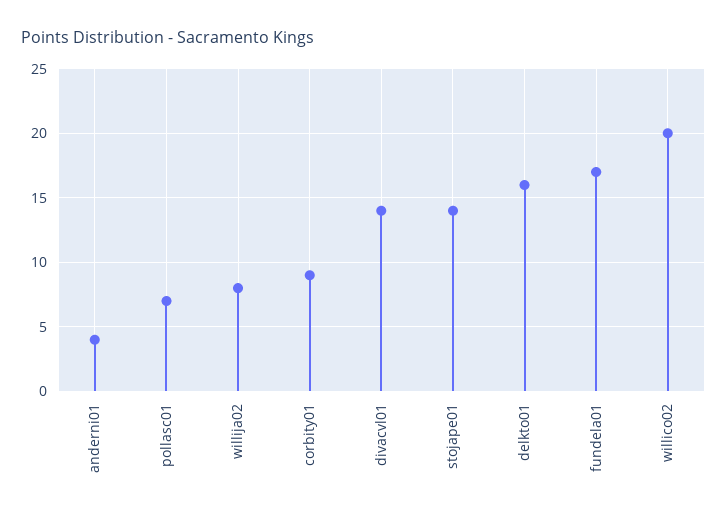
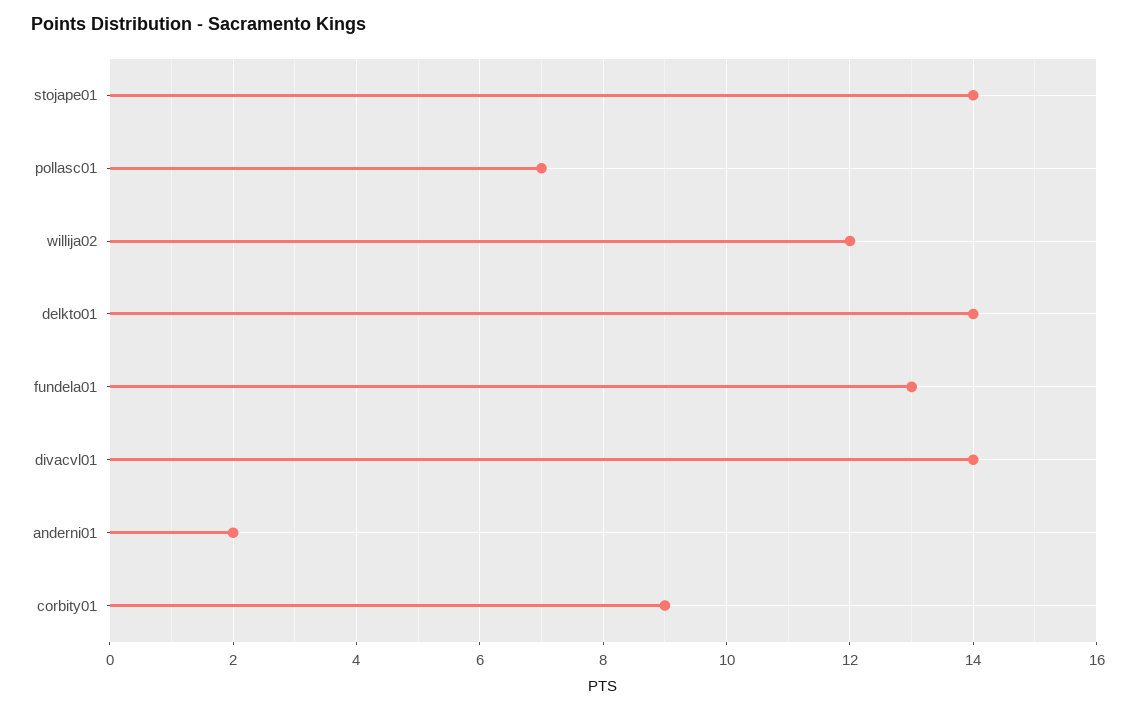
anderni01: 4 -> 2
willija02: 8 -> 12
delkto01: 16 -> 14
fundela01: 17 -> 13
willico02: 20 -> none

